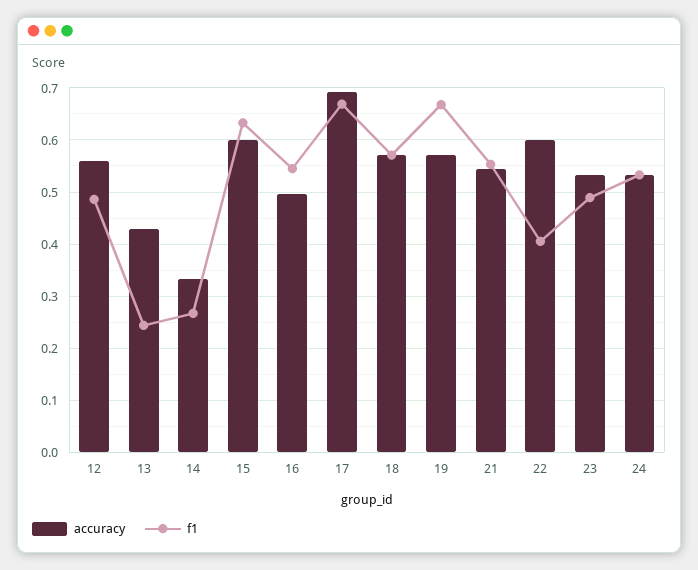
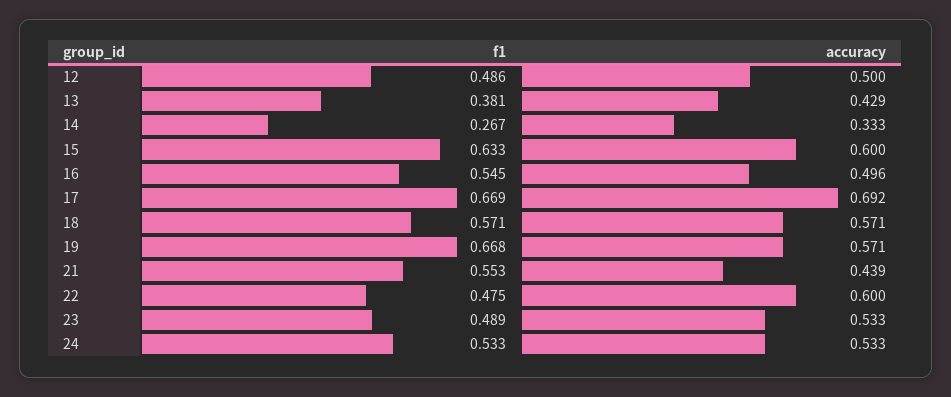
accuracy, 12: 0.56 -> 0.5
f1, 13: 0.24 -> 0.381
accuracy, 21: 0.54 -> 0.439
f1, 22: 0.4 -> 0.475

